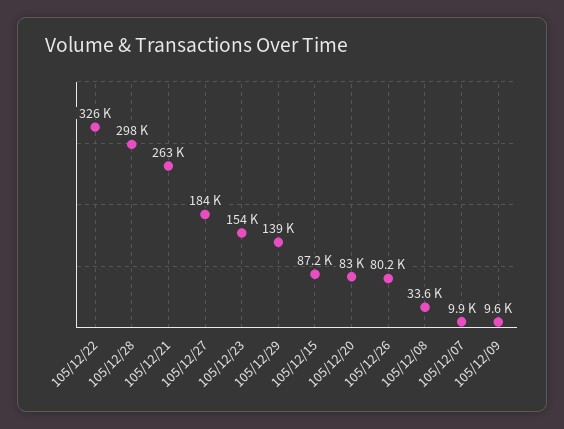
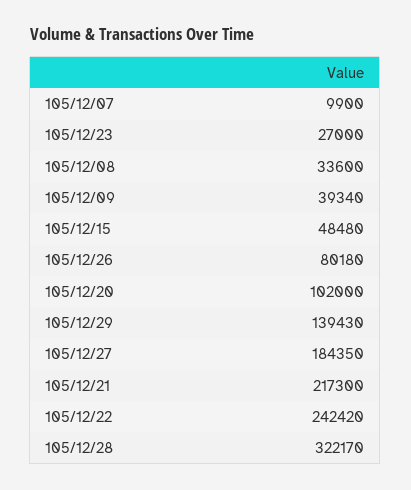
105/12/22: 326000 -> 242420
105/12/28: 298000 -> 322170
105/12/21: 263000 -> 217300
105/12/23: 154000 -> 27000
105/12/15: 87200 -> 48480
105/12/20: 83000 -> 102000
105/12/09: 9600 -> 39340

